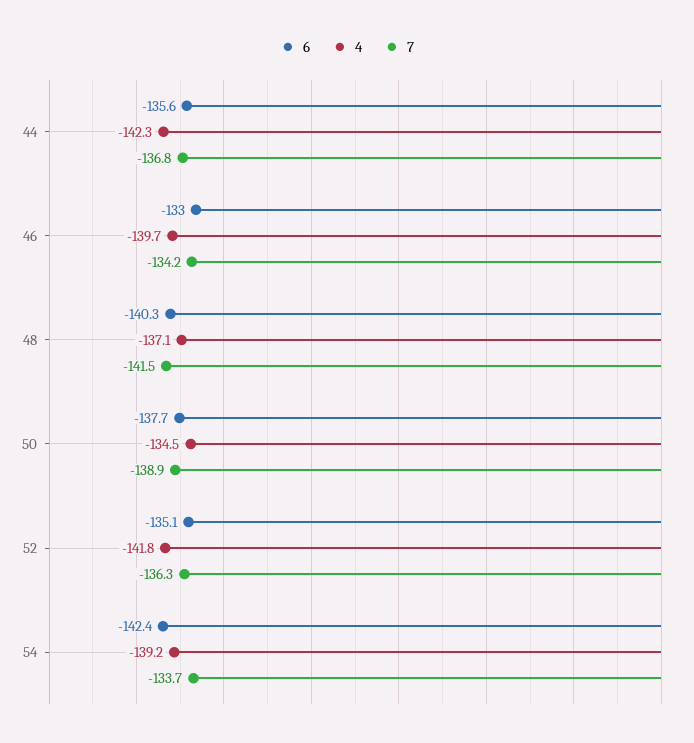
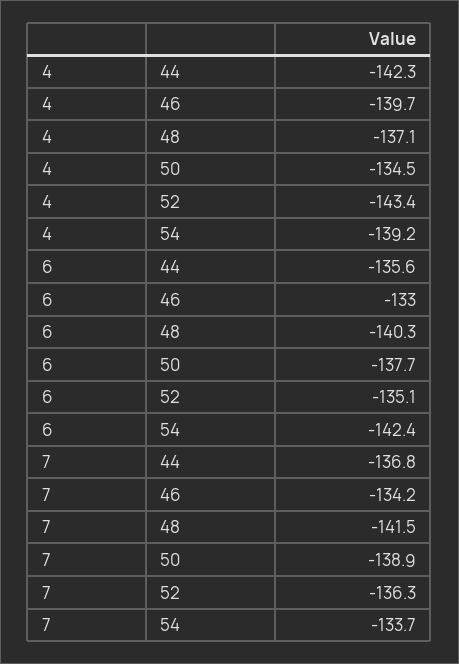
4, 52: -141.8 -> -143.4

